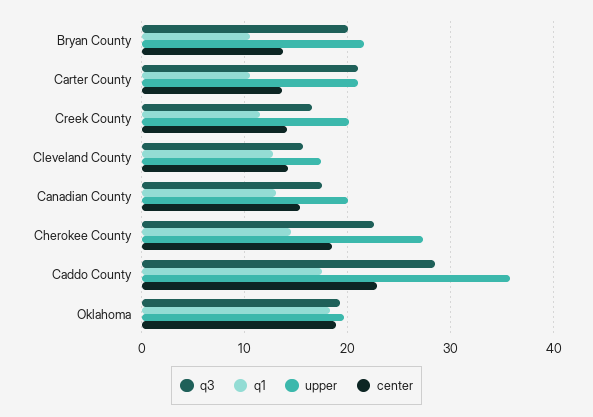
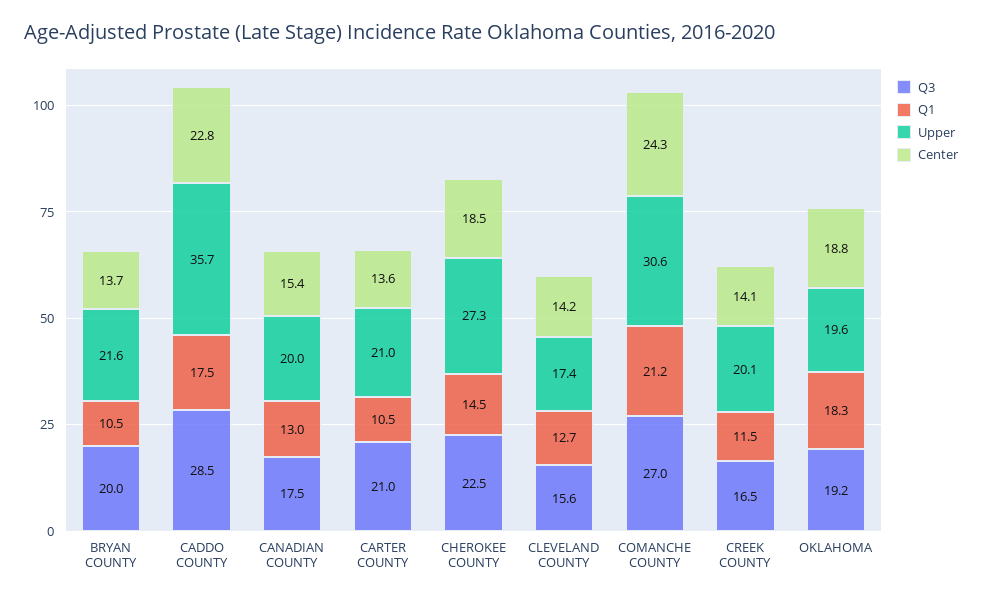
q3, COMANCHE COUNTY: none -> 27
q1, COMANCHE COUNTY: none -> 21.2
upper, COMANCHE COUNTY: none -> 30.6
center, COMANCHE COUNTY: none -> 24.3

